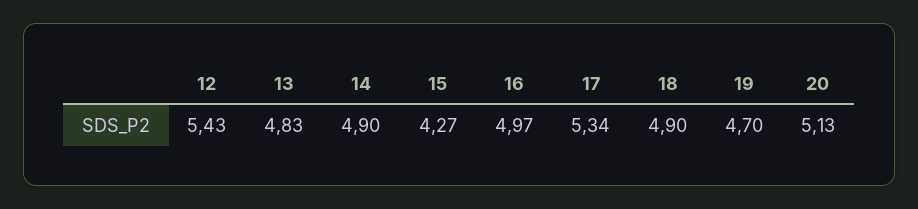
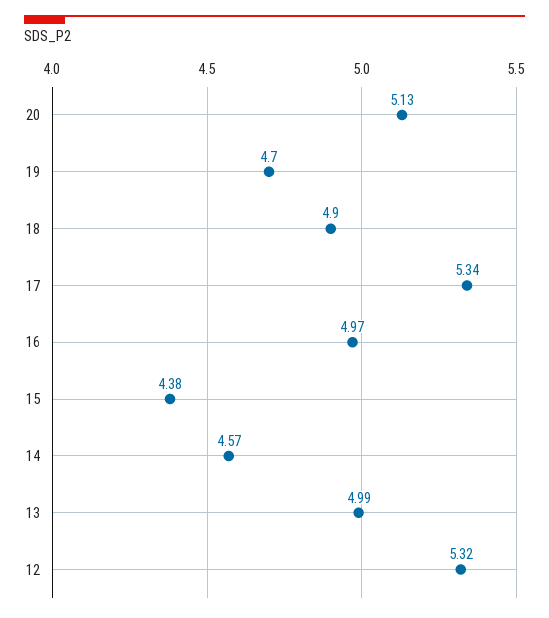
12: 5.43 -> 5.32
13: 4.83 -> 4.99
14: 4.9 -> 4.57
15: 4.27 -> 4.38

